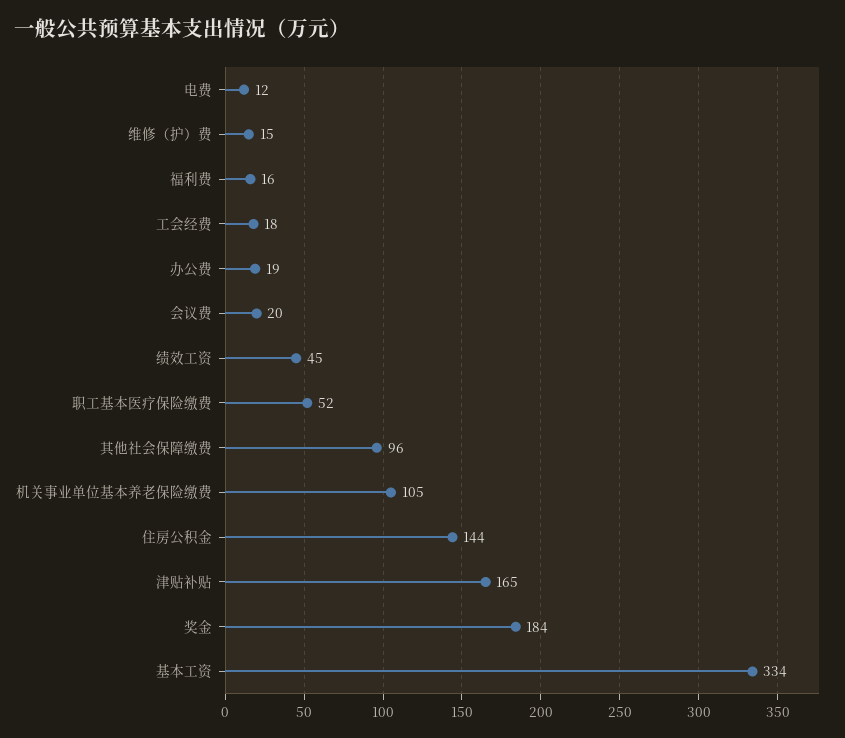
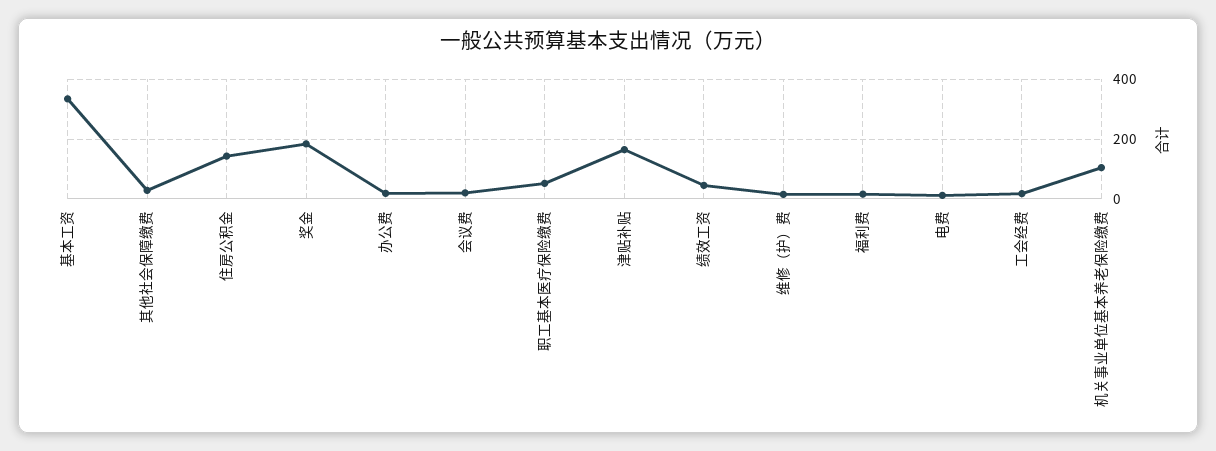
其他社会保障缴费: 96 -> 25

